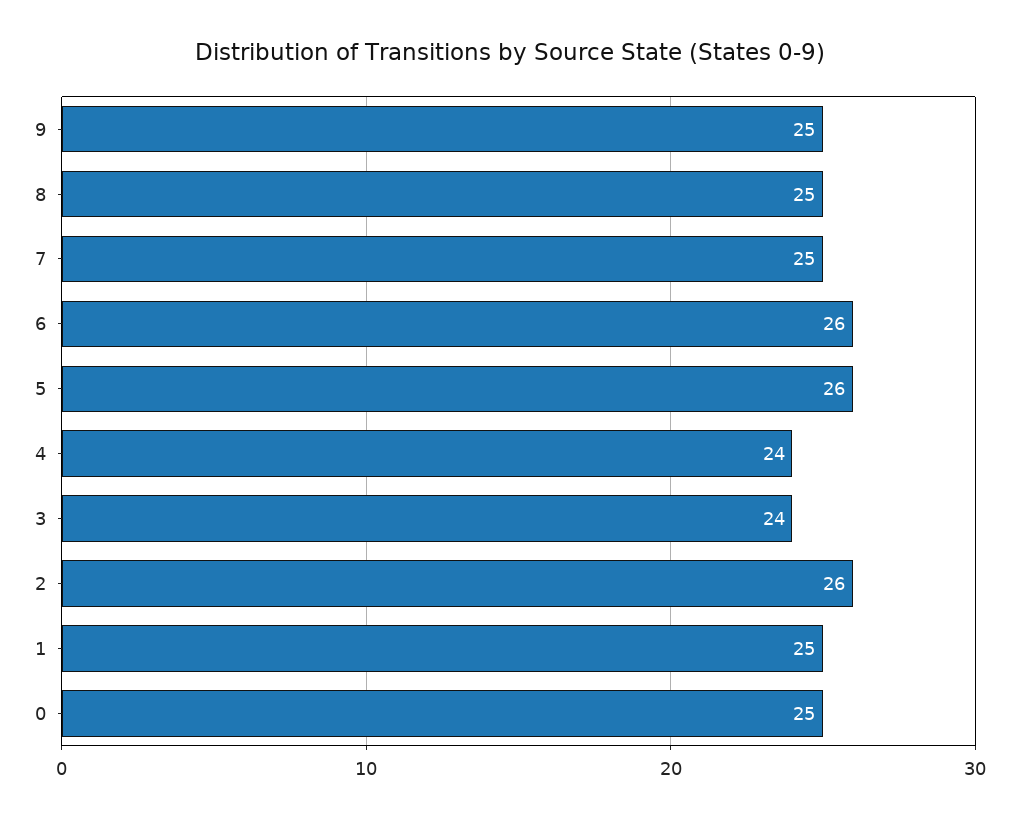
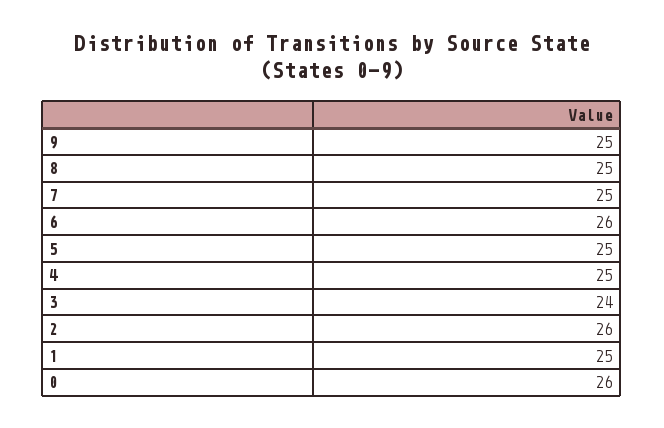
5: 26 -> 25
4: 24 -> 25
0: 25 -> 26

